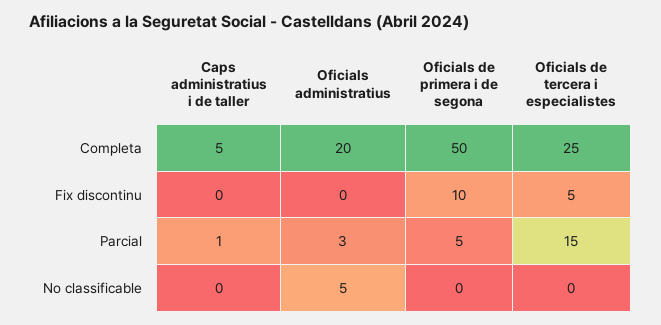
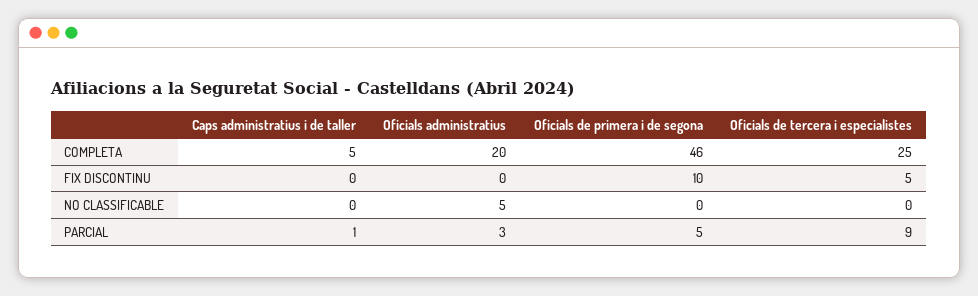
Oficials de primera i de segona, Completa: 50 -> 46
Oficials de tercera i especialistes, Parcial: 15 -> 9

